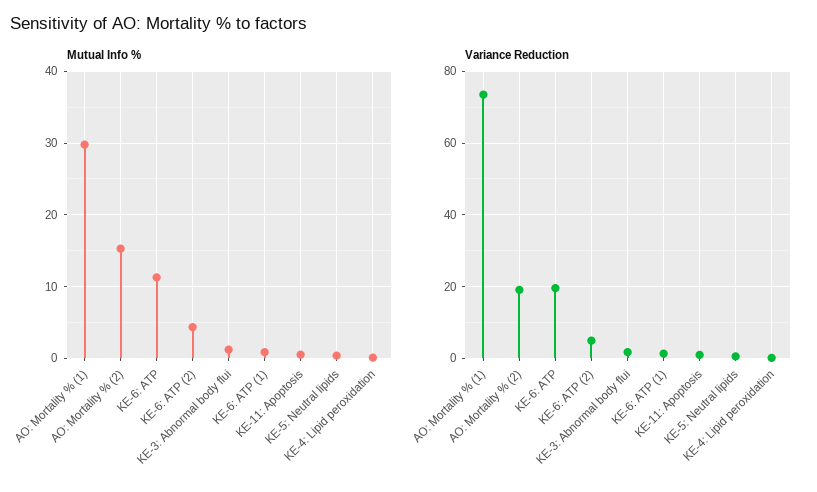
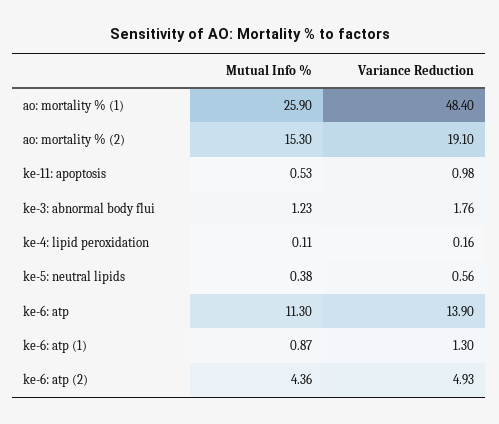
Mutual Info %, AO: Mortality % (1): 30 -> 25.9
Variance Reduction, AO: Mortality % (1): 74 -> 48.4
Variance Reduction, KE-6: ATP: 20 -> 13.9

